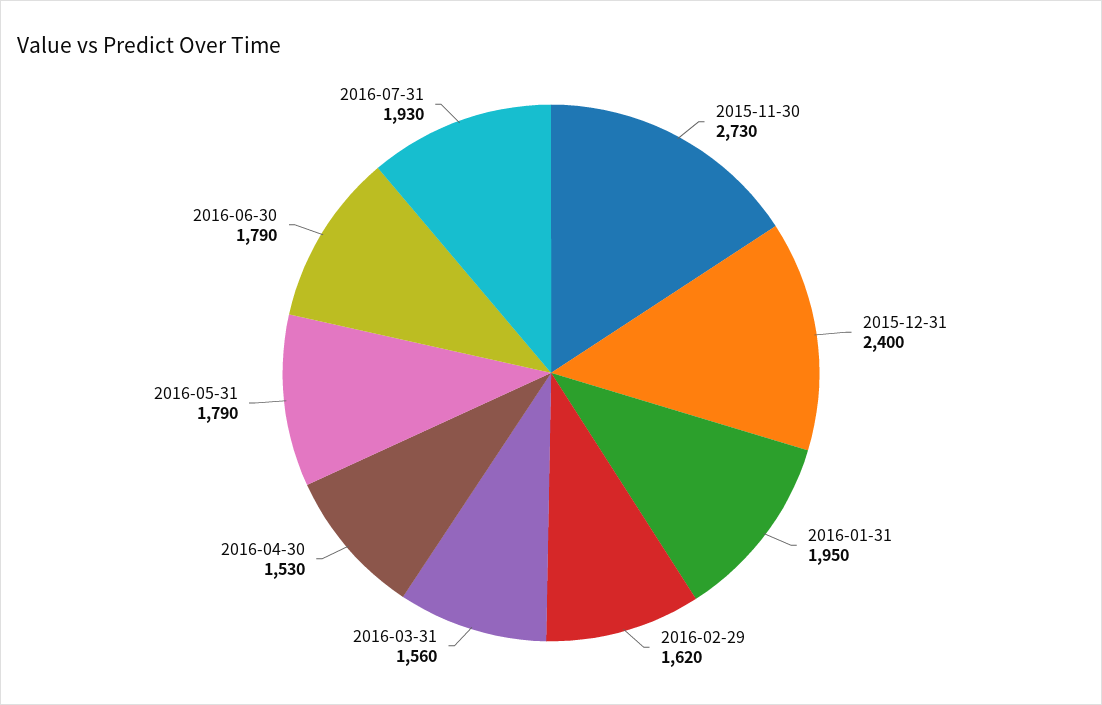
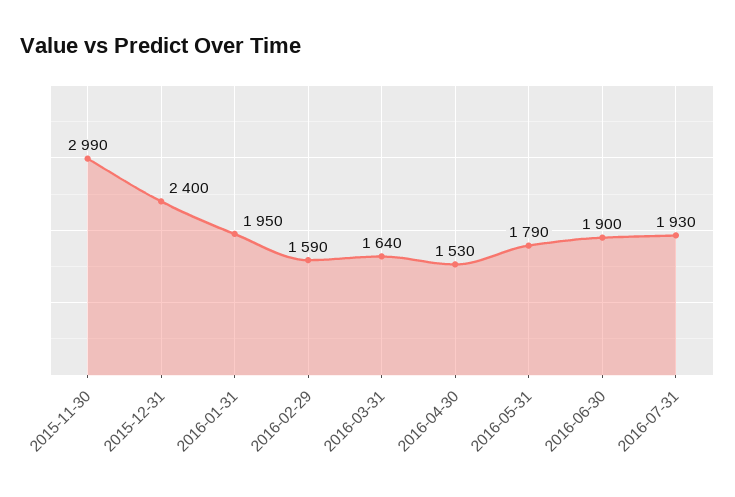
2015-11-30: 2730 -> 2990
2016-02-29: 1620 -> 1590
2016-03-31: 1560 -> 1640
2016-06-30: 1790 -> 1900

